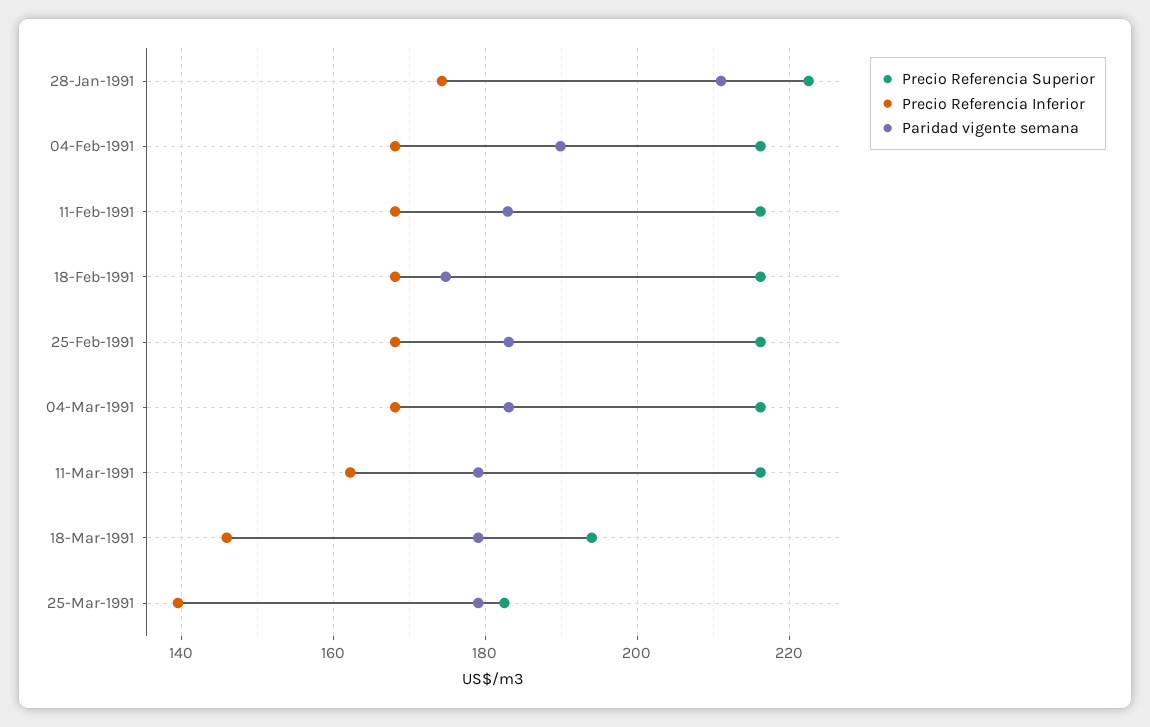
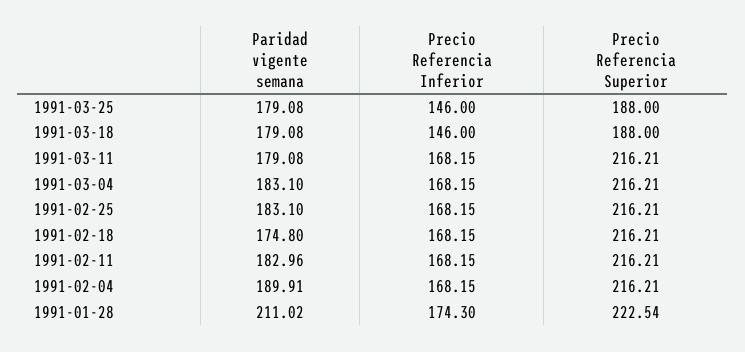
Precio Referencia Inferior, 11-Mar-1991: 162 -> 168.15
Precio Referencia Superior, 18-Mar-1991: 194 -> 188
Precio Referencia Superior, 25-Mar-1991: 182 -> 188
Precio Referencia Inferior, 25-Mar-1991: 140 -> 146

